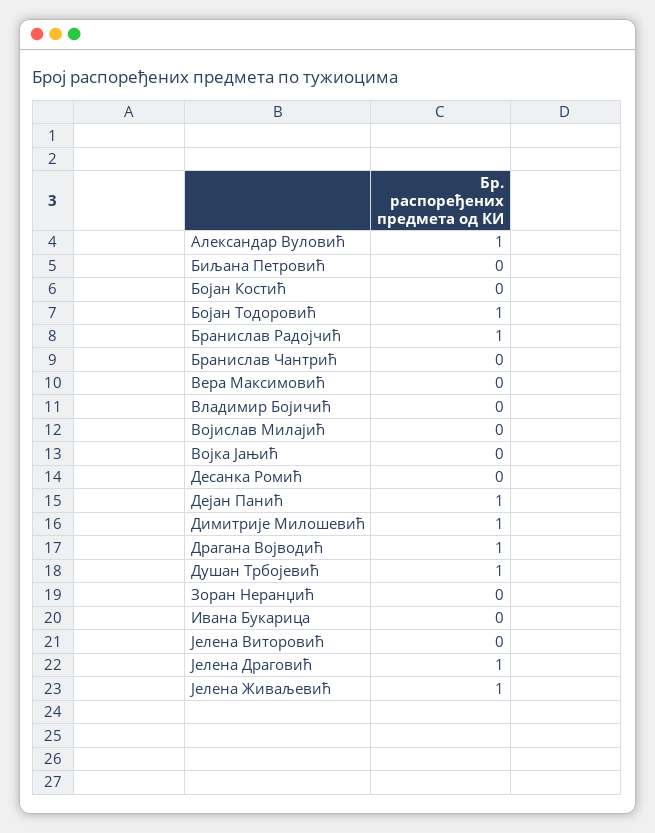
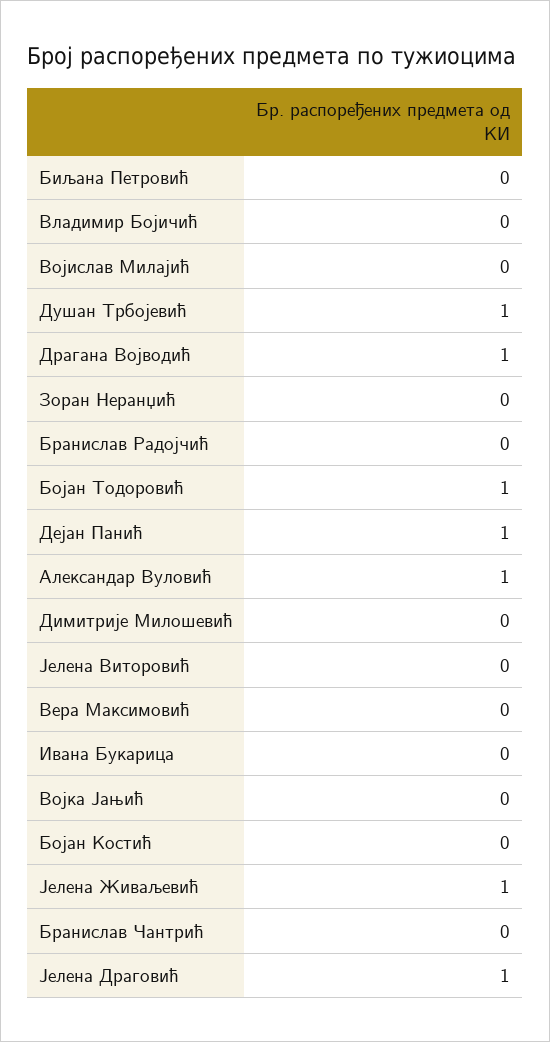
Бранислав Радојчић: 1 -> 0
Десанка Ромић: 0 -> none
Димитрије Милошевић: 1 -> 0

